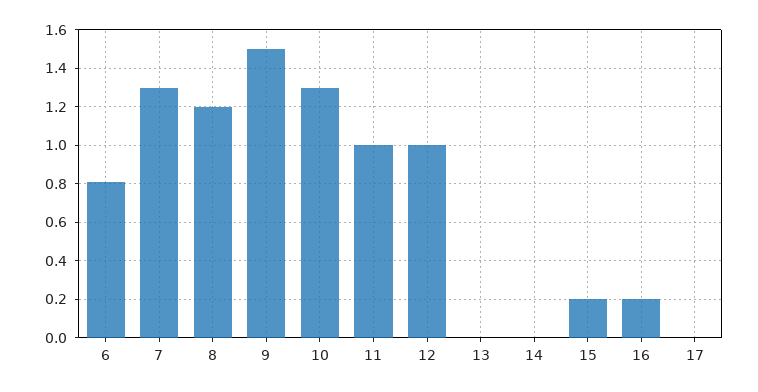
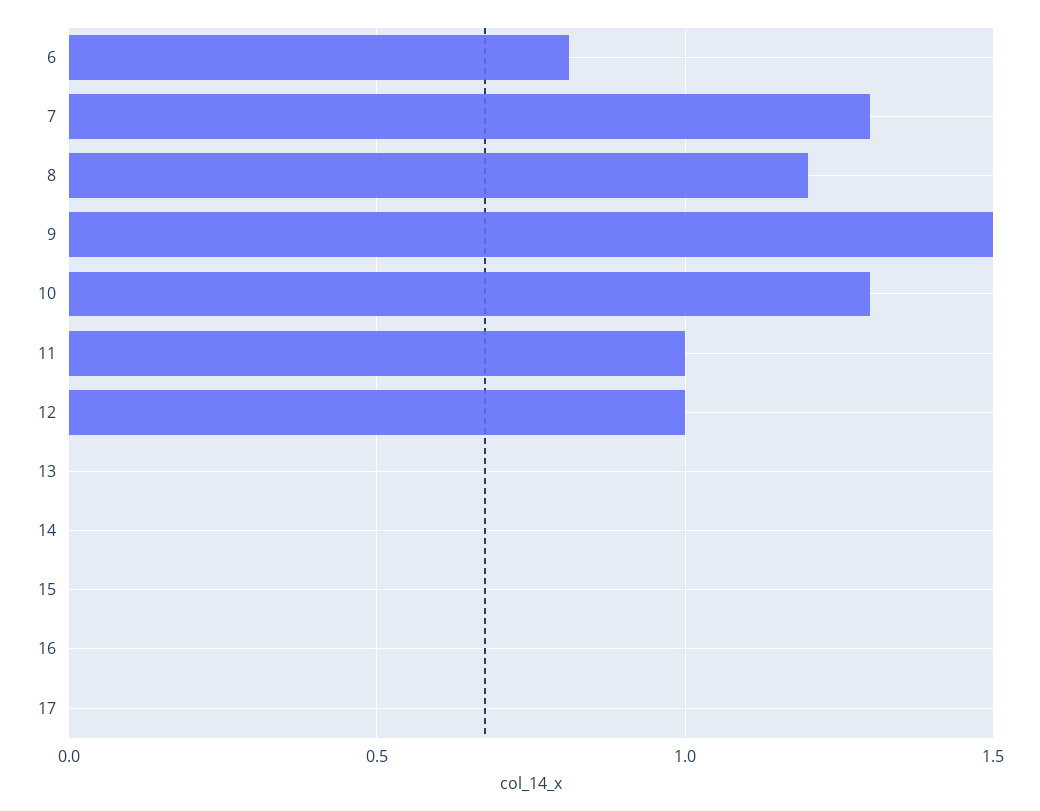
15: 0.2 -> 0
16: 0.2 -> 0

